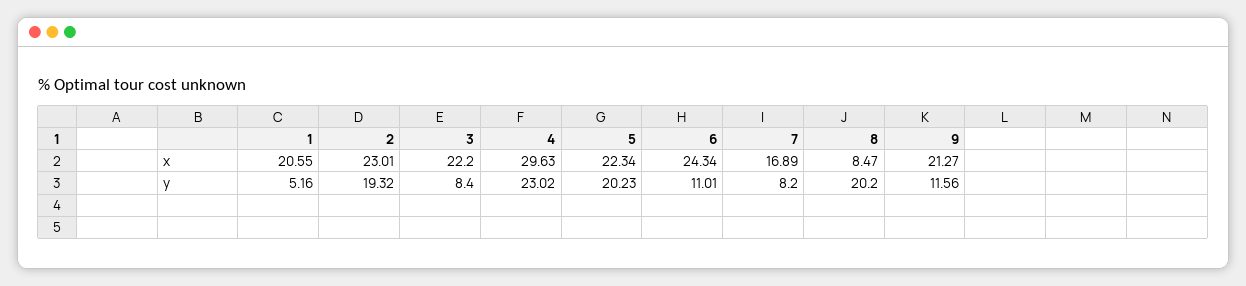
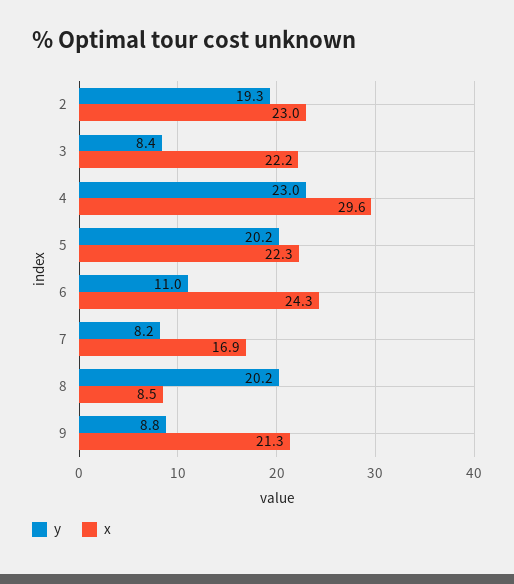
x, 1: 20.55 -> none
y, 1: 5.16 -> none
y, 9: 11.56 -> 8.8

